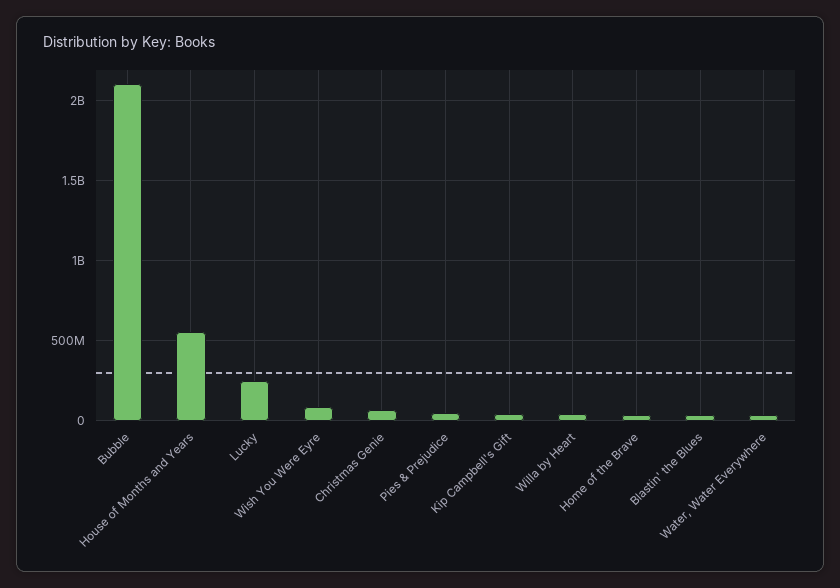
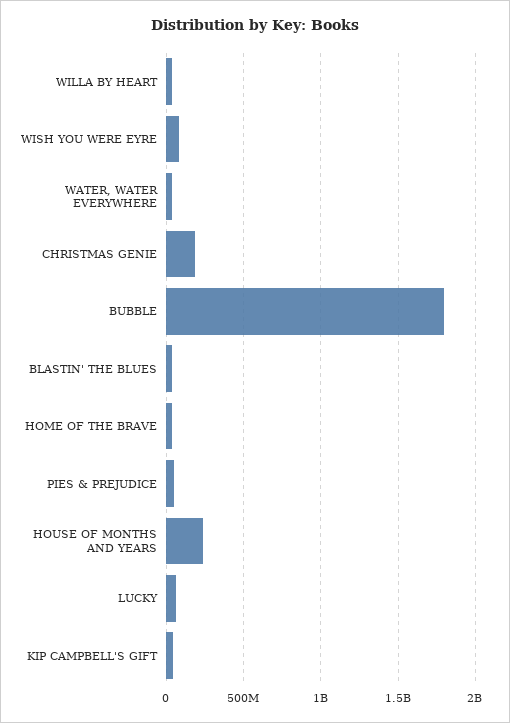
Bubble: 2100000000 -> 1800000000
House of Months and Years: 550000000 -> 250000000
Lucky: 250000000 -> 50000000
Christmas Genie: 50000000 -> 200000000

